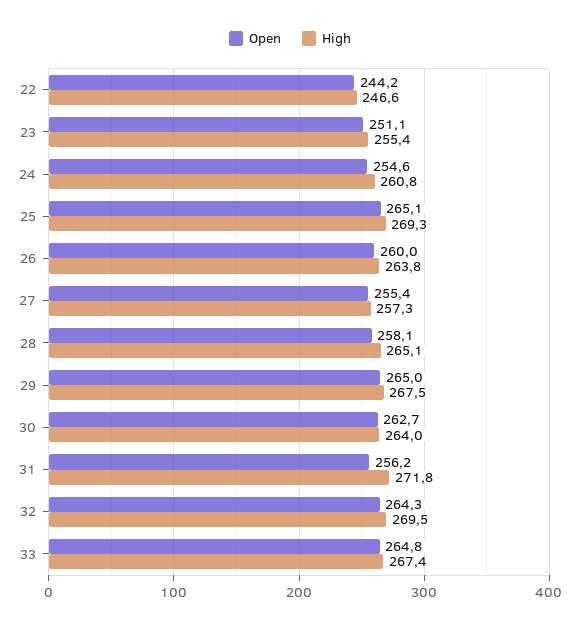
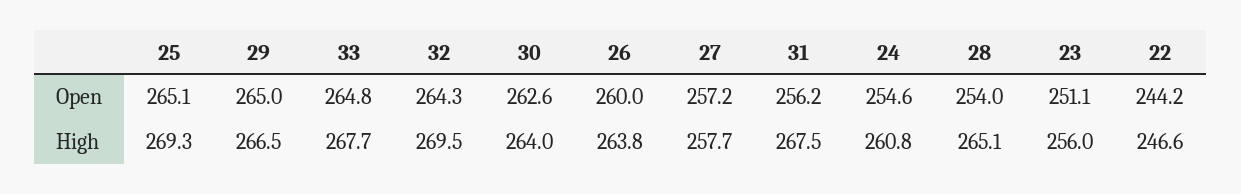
High, 23: 255.4 -> 256
Open, 27: 255.4 -> 257.2
High, 27: 257.3 -> 257.7
Open, 28: 258.1 -> 254
High, 29: 267.5 -> 266.5
Open, 30: 262.7 -> 262.6
High, 31: 271.8 -> 267.5
High, 33: 267.4 -> 267.7

